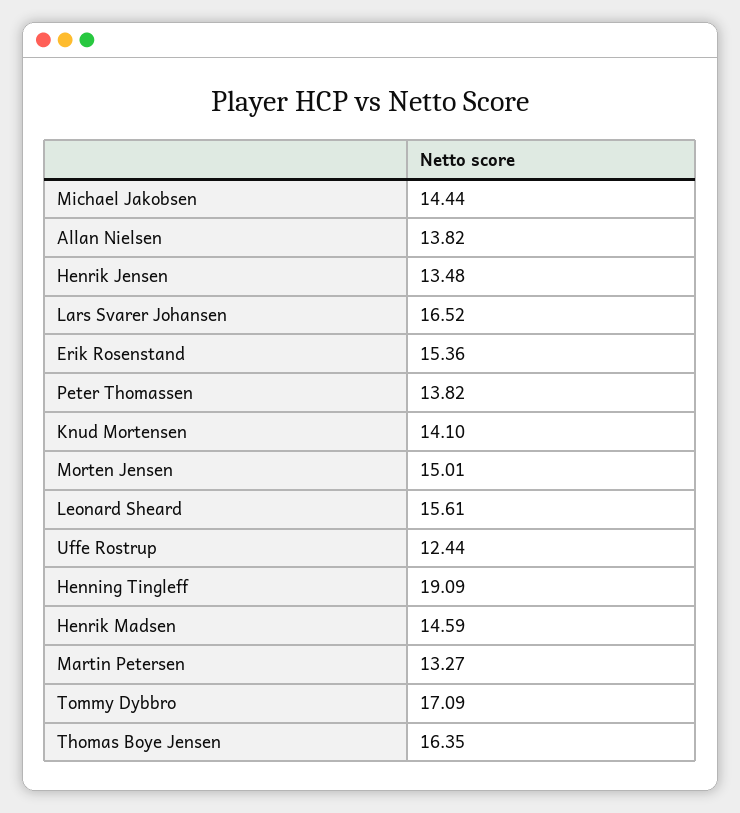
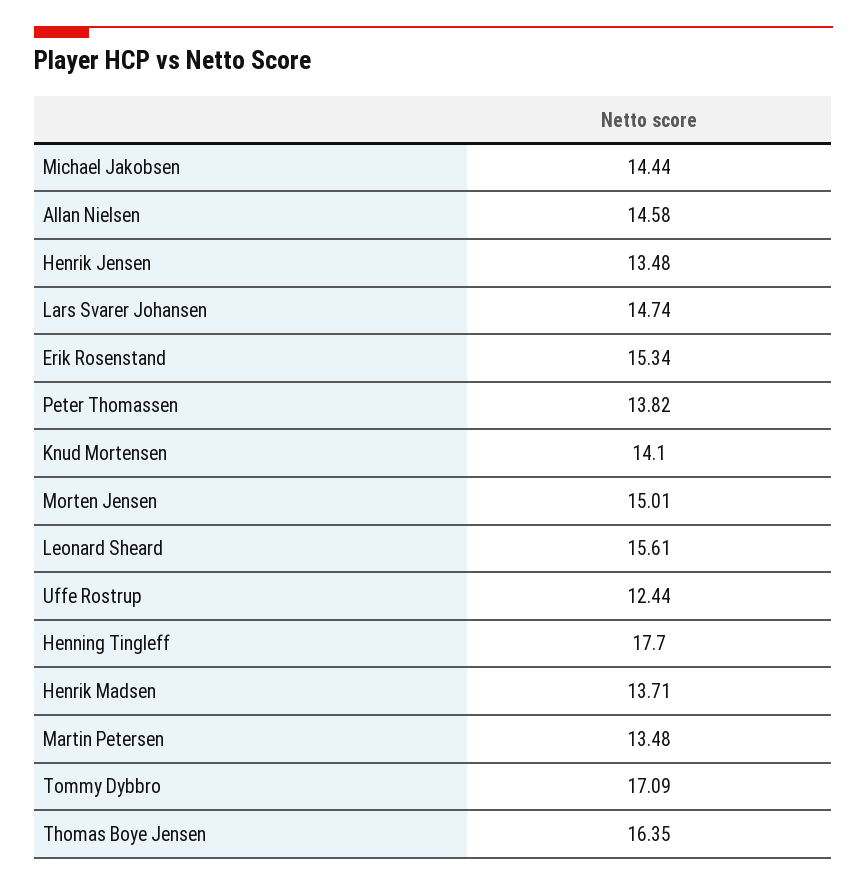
Allan Nielsen: 13.82 -> 14.58
Lars Svarer Johansen: 16.52 -> 14.74
Erik Rosenstand: 15.36 -> 15.34
Henning Tingleff: 19.09 -> 17.7
Henrik Madsen: 14.59 -> 13.71
Martin Petersen: 13.27 -> 13.48

